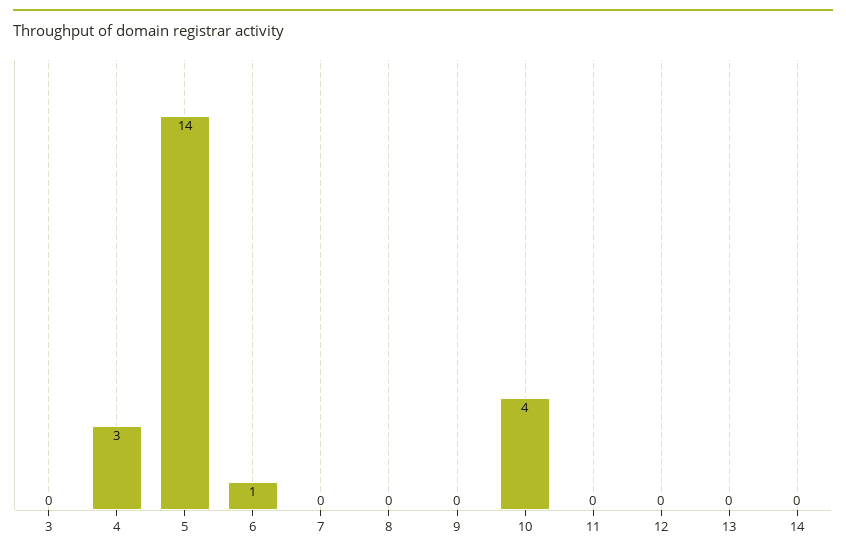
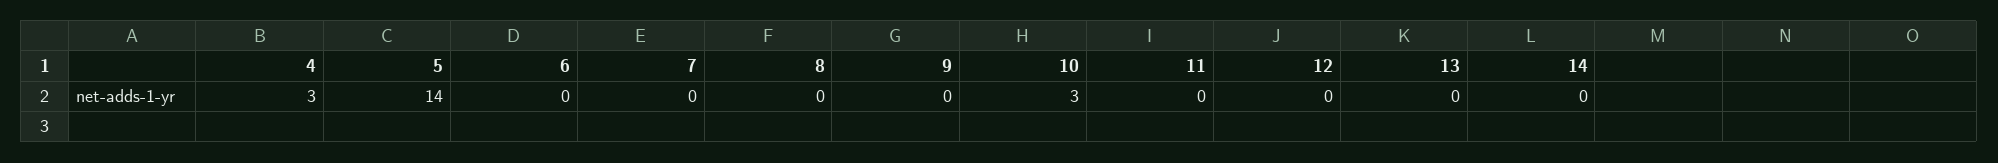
3: 0 -> none
6: 1 -> 0
10: 4 -> 3

